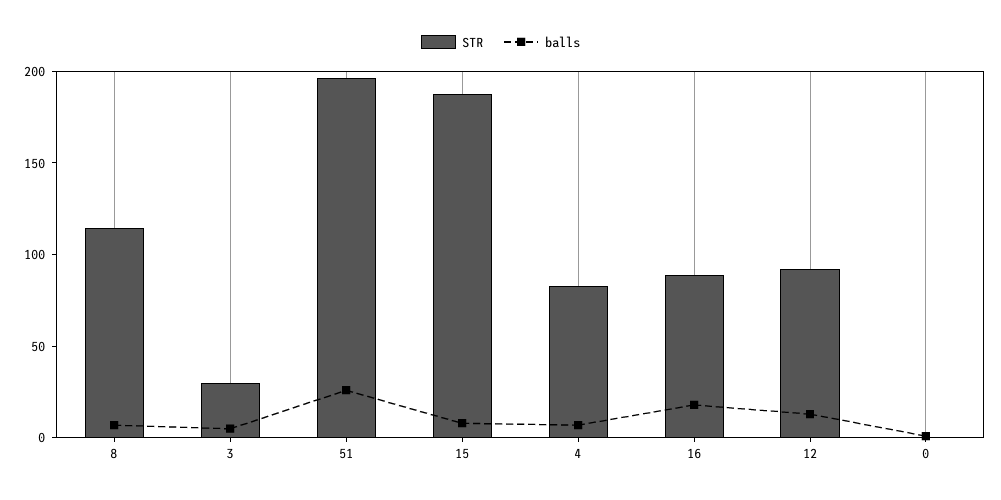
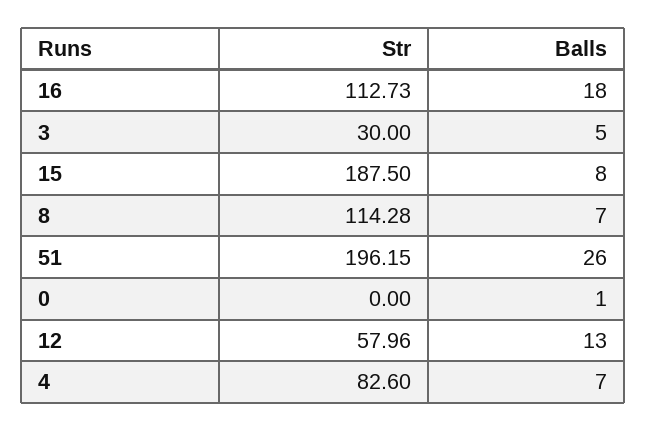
STR, 16: 90 -> 112.73
STR, 12: 90 -> 57.96

